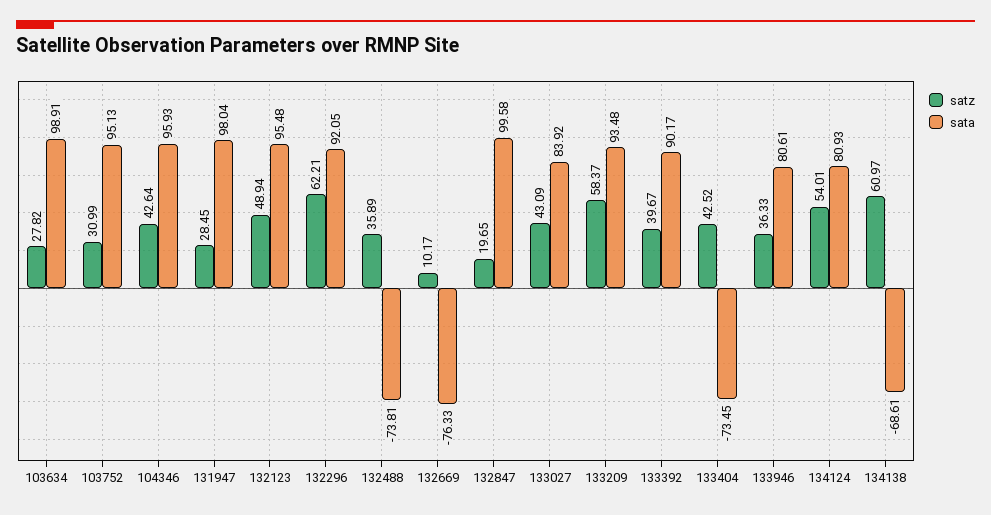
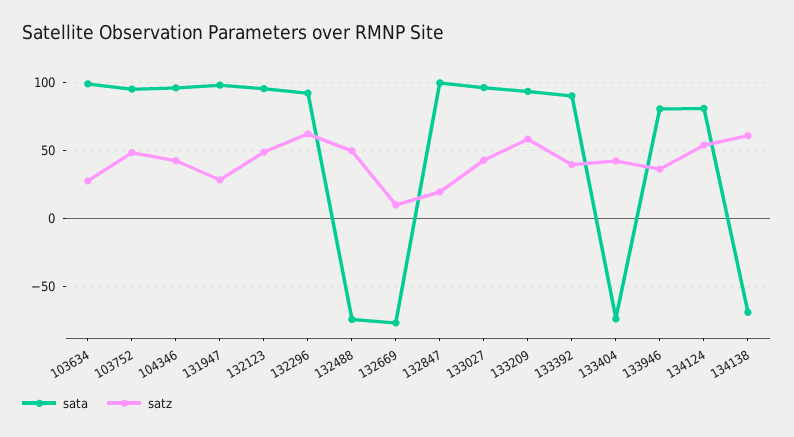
satz, 103752: 30.99 -> 50
satz, 132488: 35.89 -> 50
sata, 133027: 83.92 -> 95

